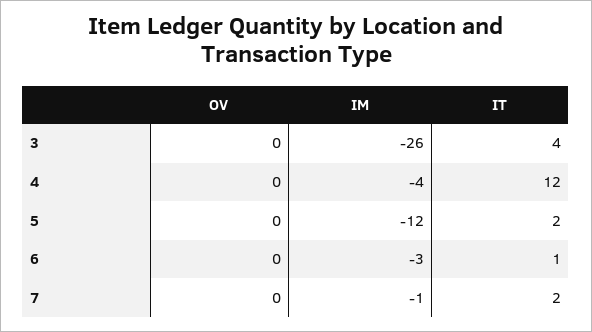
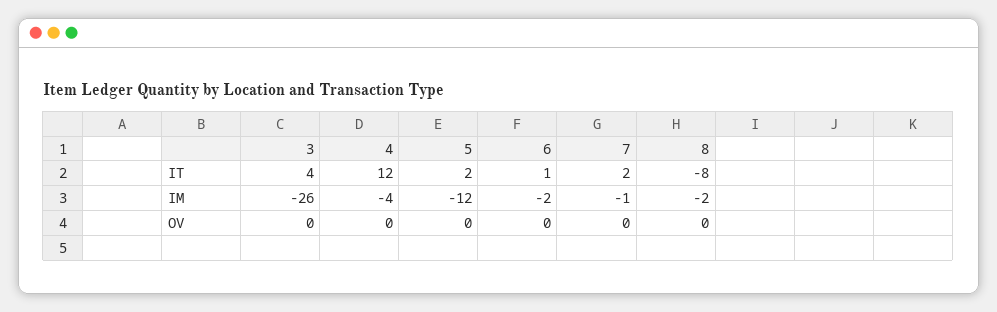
IM, 6: -3 -> -2
IT, 8: none -> -8
IM, 8: none -> -2
OV, 8: none -> 0

